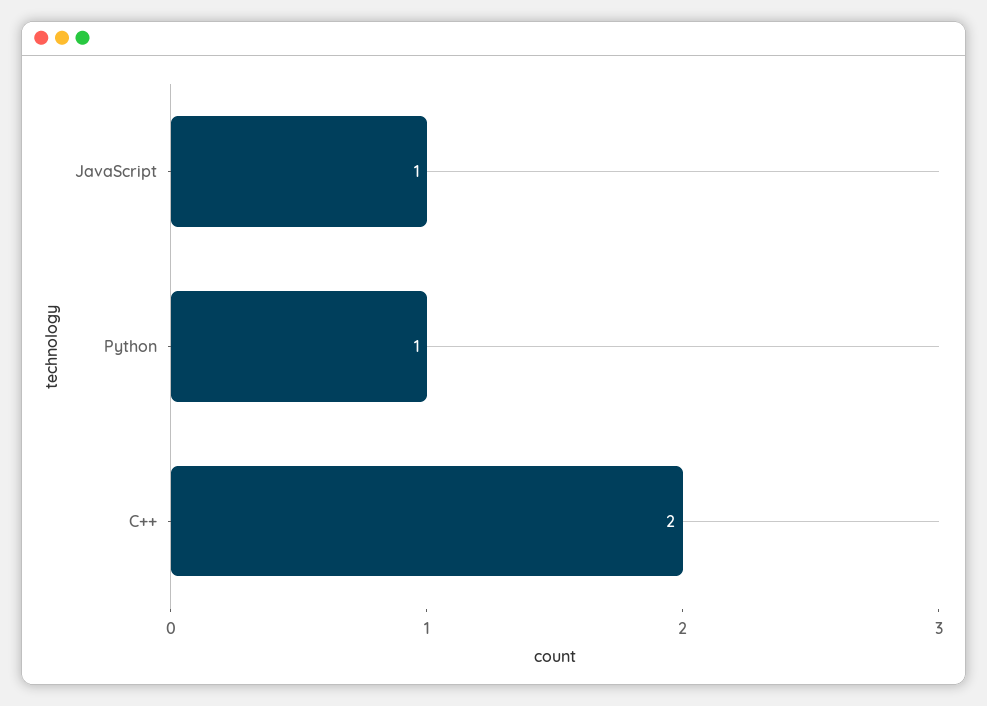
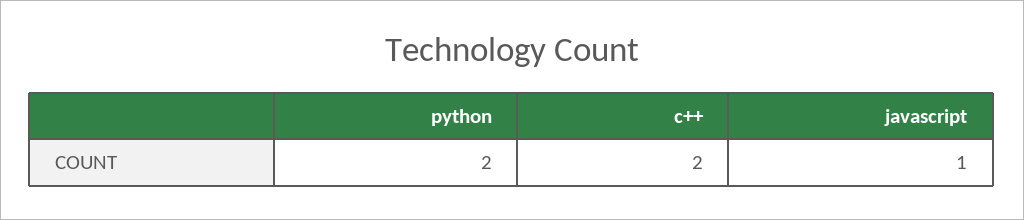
Python: 1 -> 2

